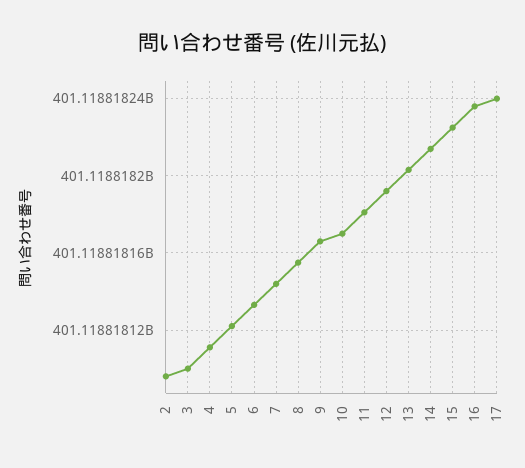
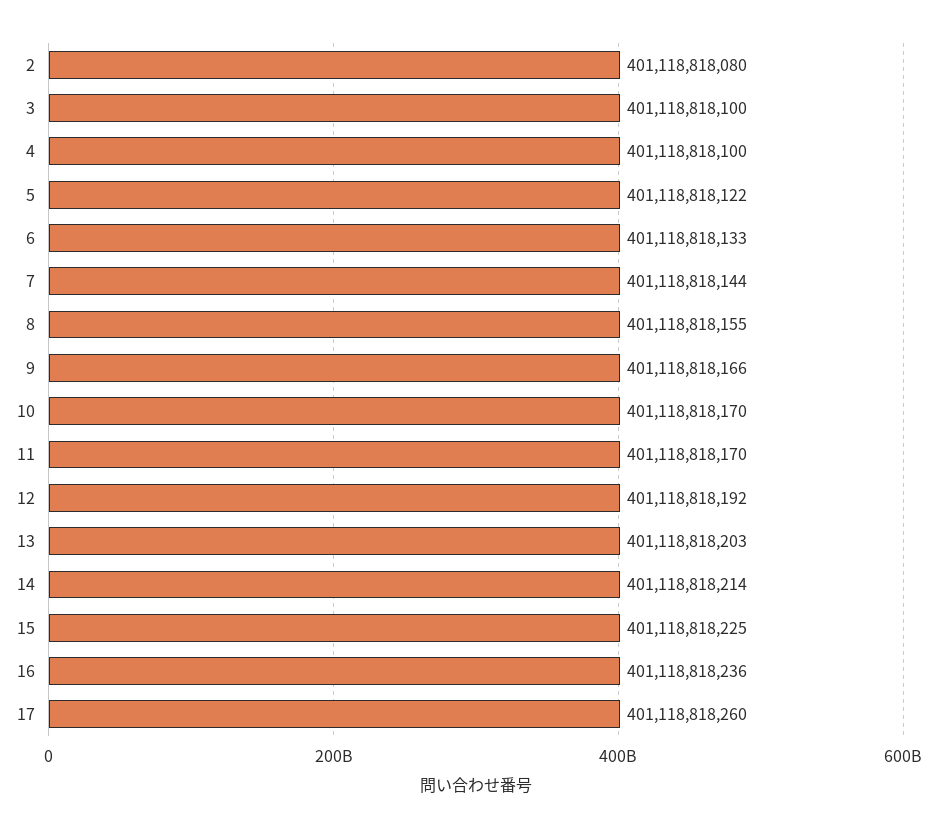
2: 401118818095 -> 401118818080
4: 401118818110 -> 401118818100
11: 401118818180 -> 401118818170
17: 401118818240 -> 401118818260

